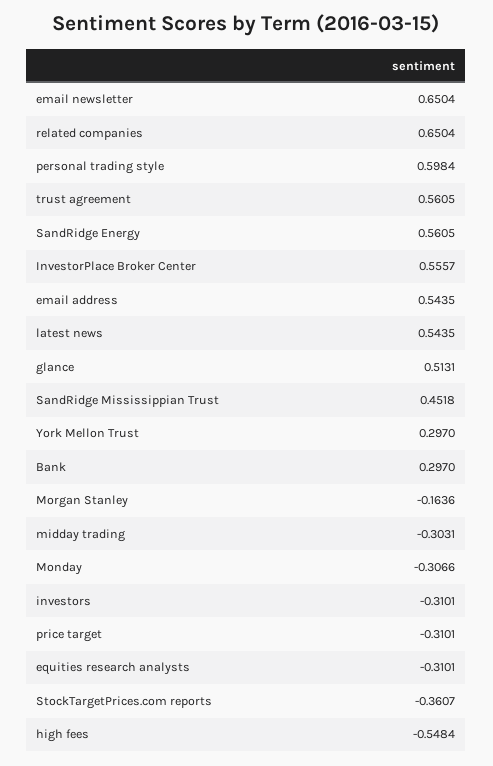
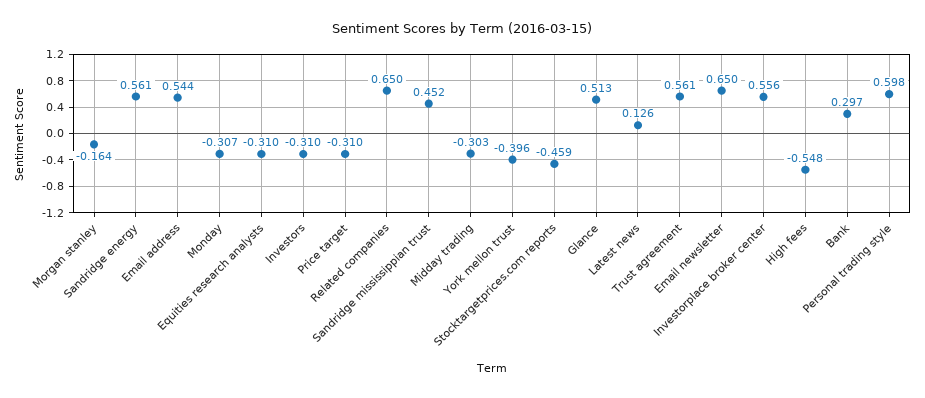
latest news: 0.5435 -> 0.126
York Mellon Trust: 0.297 -> -0.396
StockTargetPrices.com reports: -0.3607 -> -0.459

